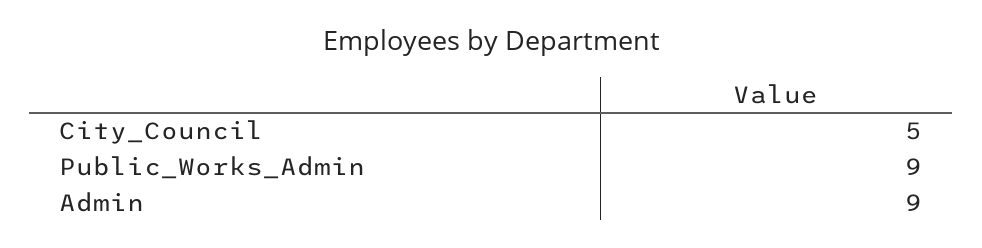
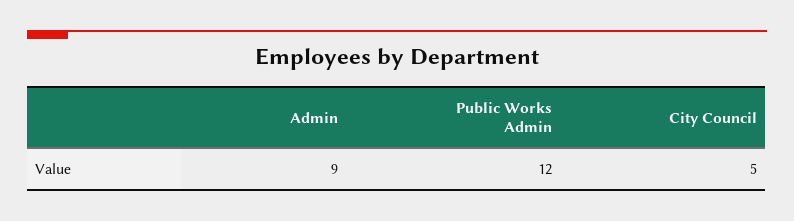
Public_Works_Admin: 9 -> 12

